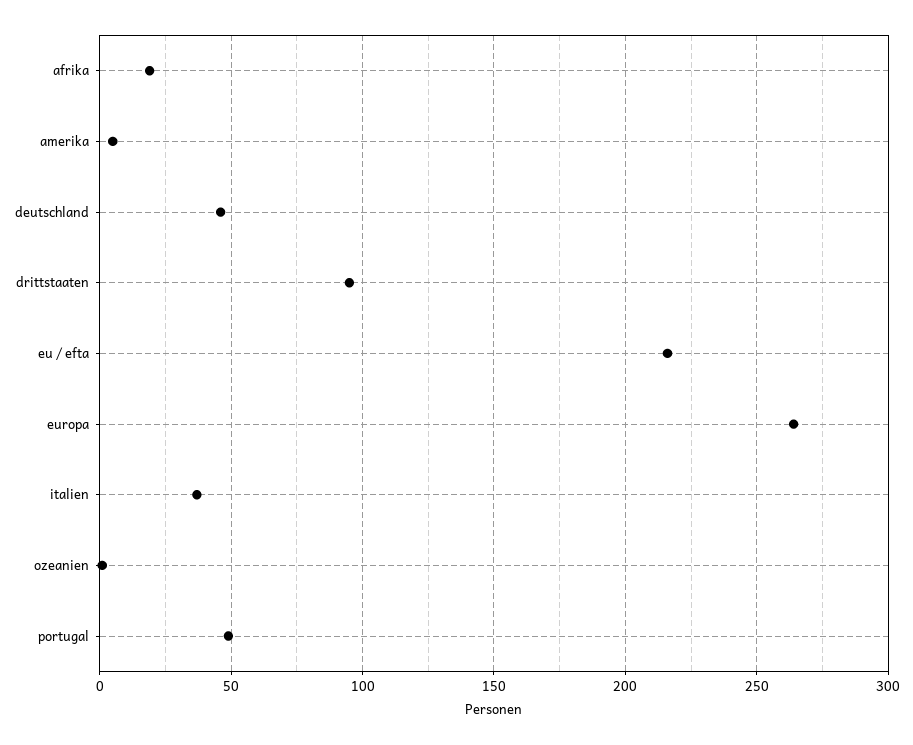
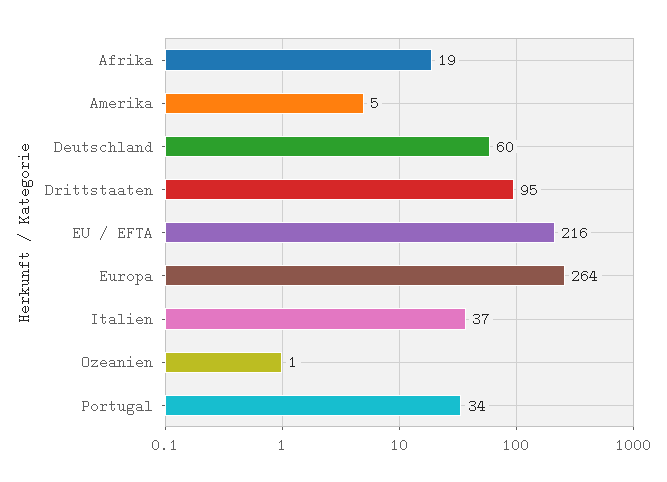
deutschland: 45 -> 60
portugal: 50 -> 34

